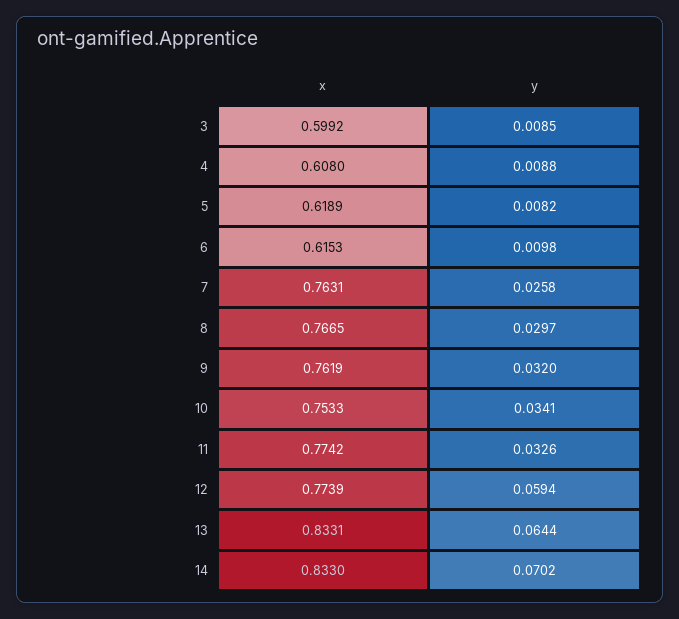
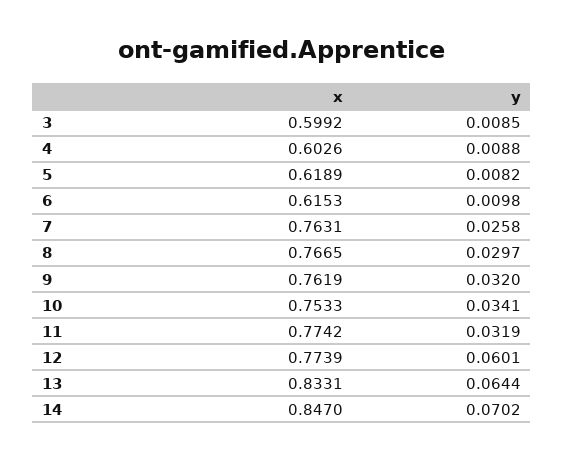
x, 4: 0.608 -> 0.6026
y, 11: 0.0326 -> 0.0319
y, 12: 0.0594 -> 0.0601
x, 14: 0.833 -> 0.847

